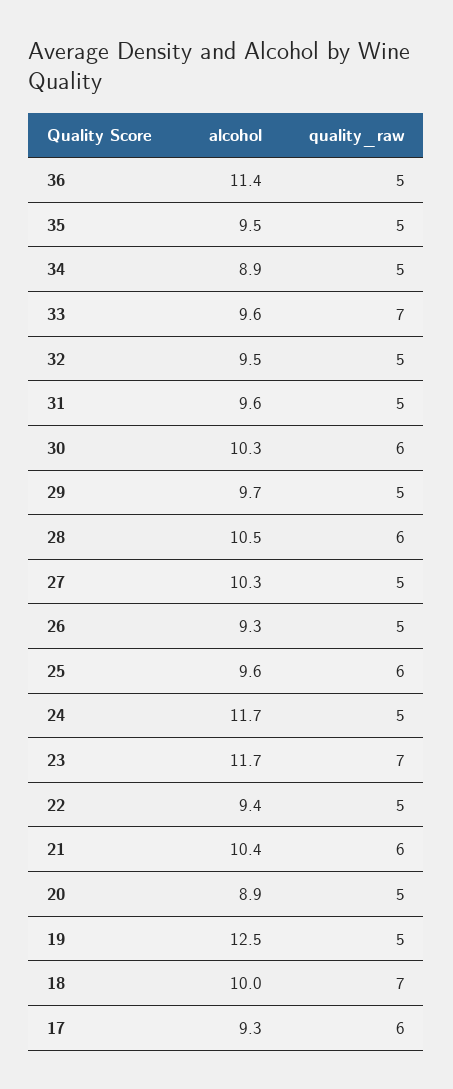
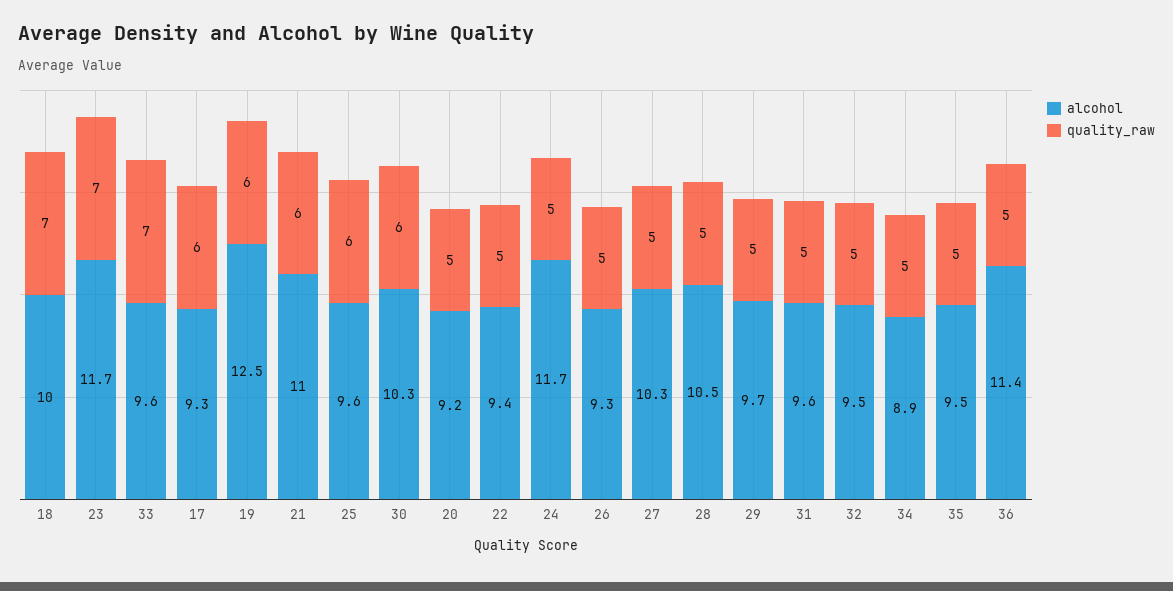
quality_raw, 28: 6 -> 5
alcohol, 21: 10.4 -> 11
alcohol, 20: 8.9 -> 9.2
quality_raw, 19: 5 -> 6

